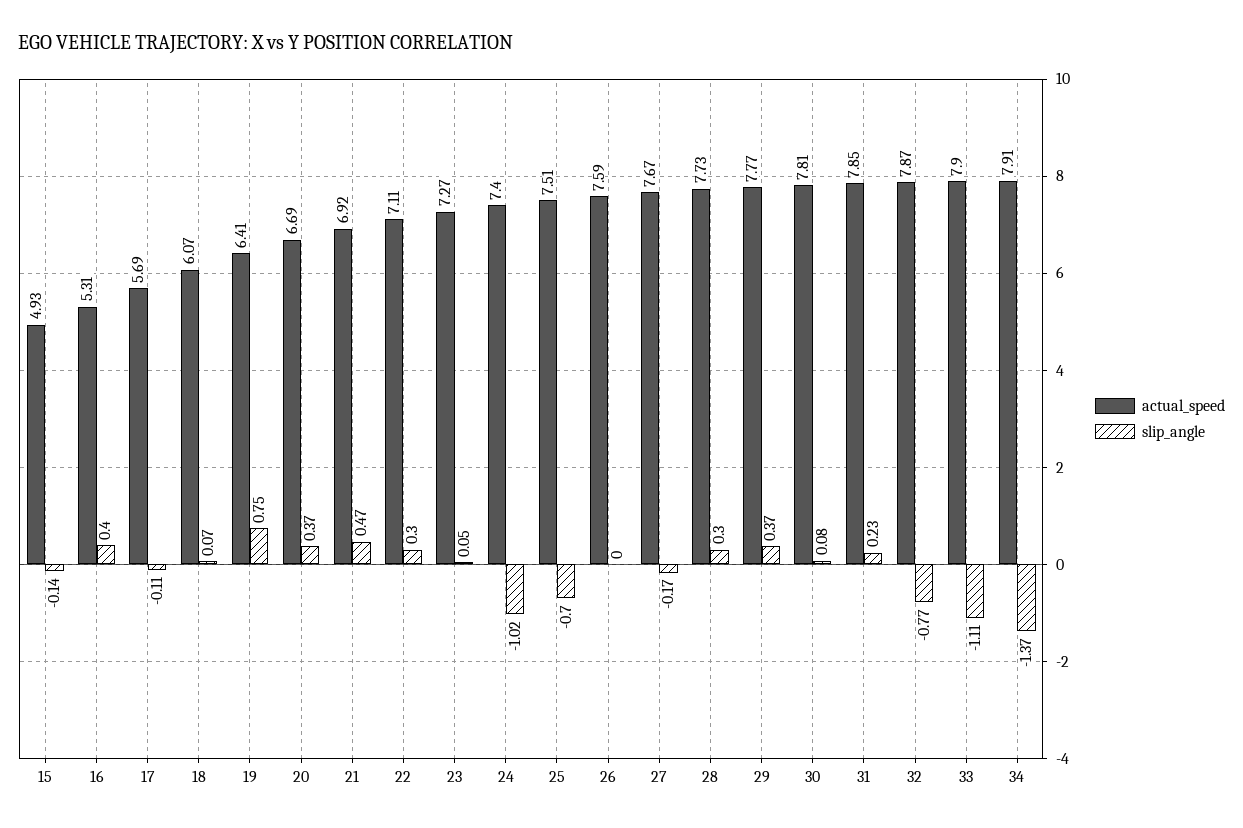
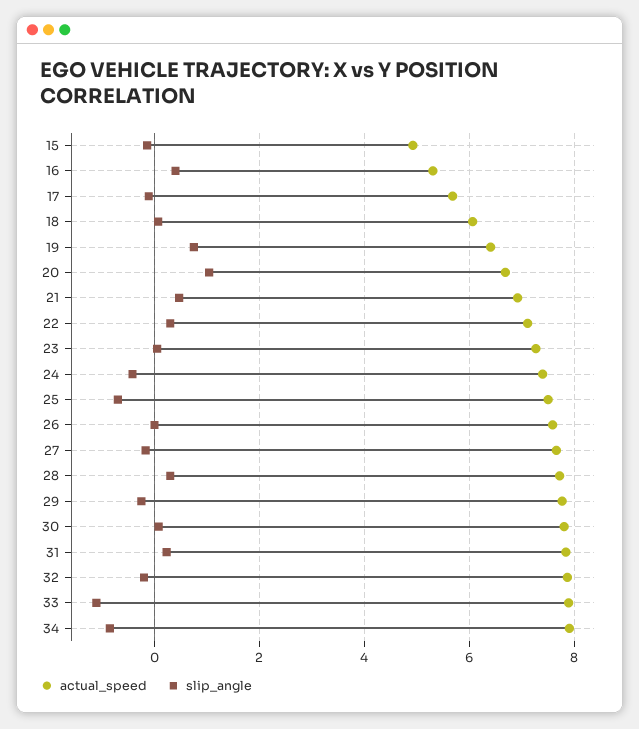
slip_angle, 20: 0.37 -> 1
slip_angle, 24: -1.02 -> -0.4
slip_angle, 29: 0.37 -> -0.2
slip_angle, 32: -0.77 -> -0.2
slip_angle, 34: -1.37 -> -0.8

